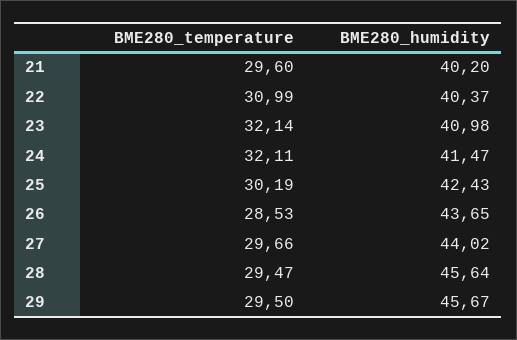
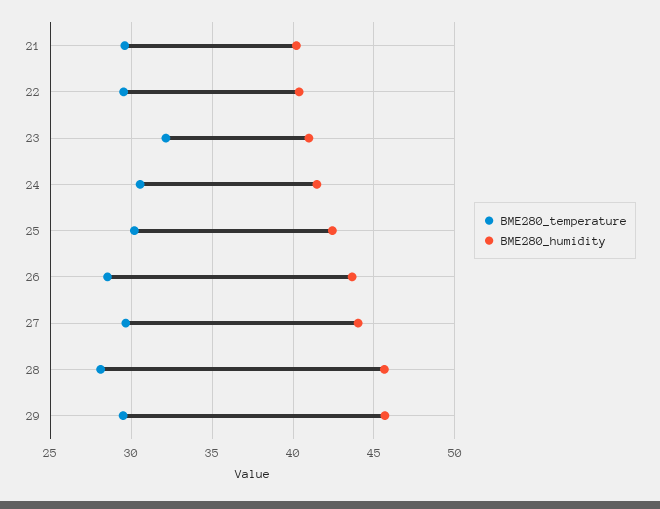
BME280_temperature, 22: 30.99 -> 29.5
BME280_temperature, 24: 32.11 -> 30.5
BME280_temperature, 28: 29.47 -> 28

